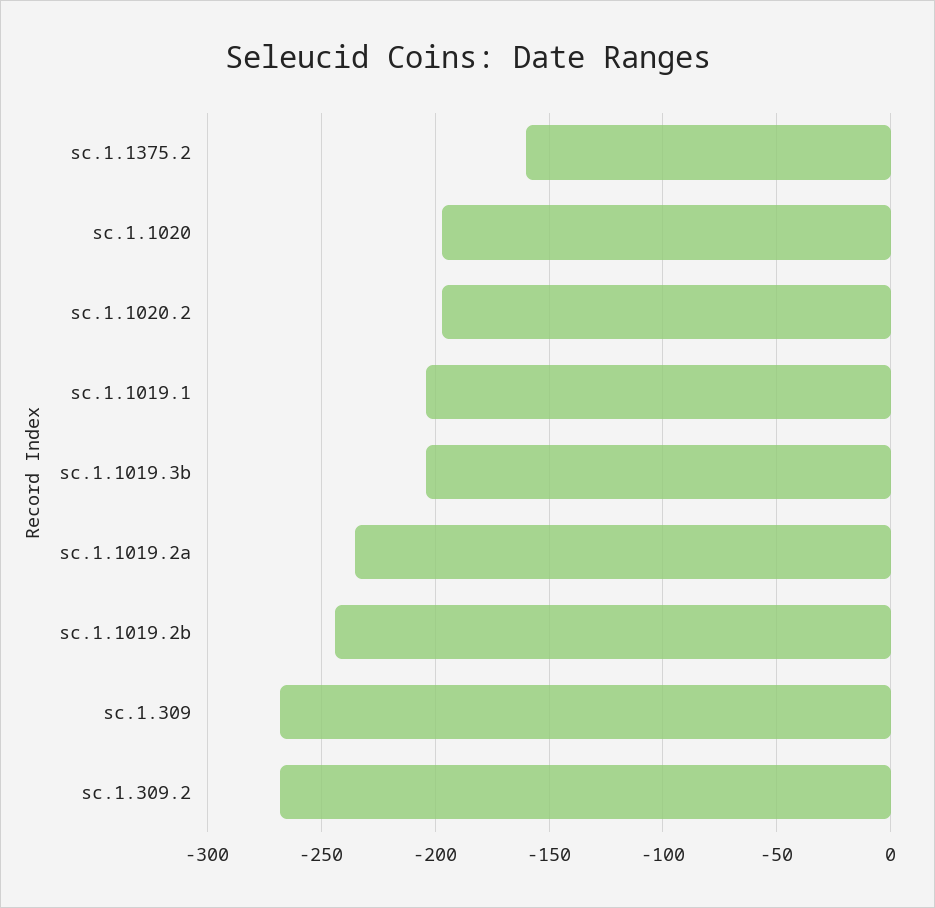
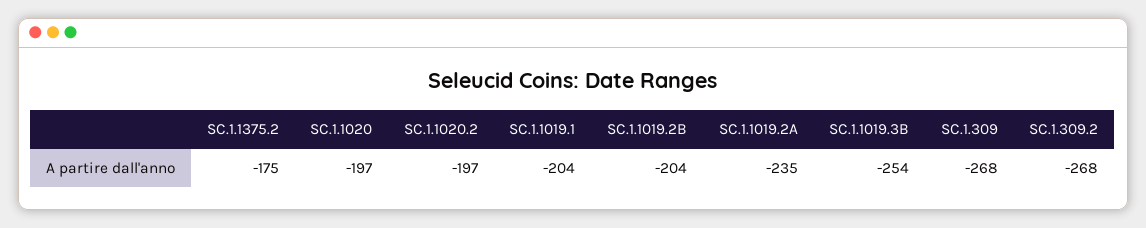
sc.1.1375.2: -160 -> -175
sc.1.1019.3b: -205 -> -254
sc.1.1019.2b: -245 -> -204

